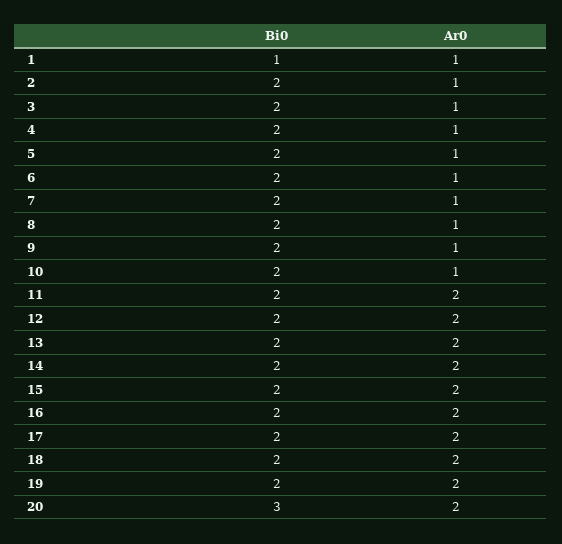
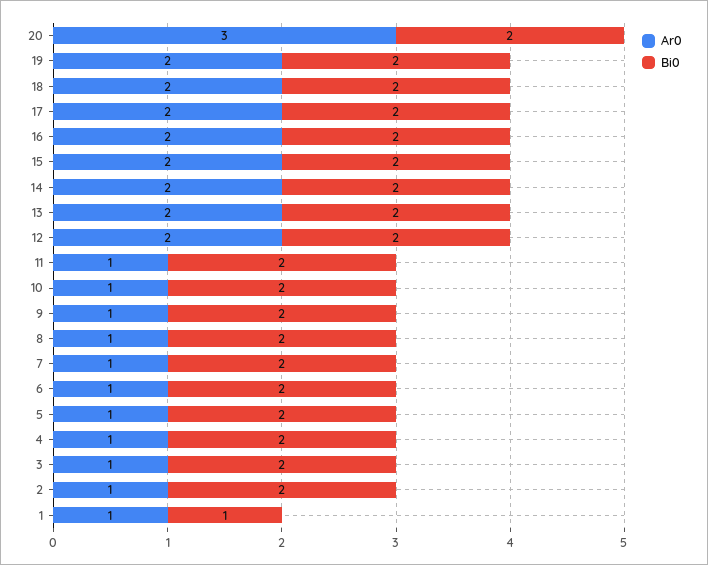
Ar0, 11: 2 -> 1
Bi0, 20: 3 -> 2
Ar0, 20: 2 -> 3

